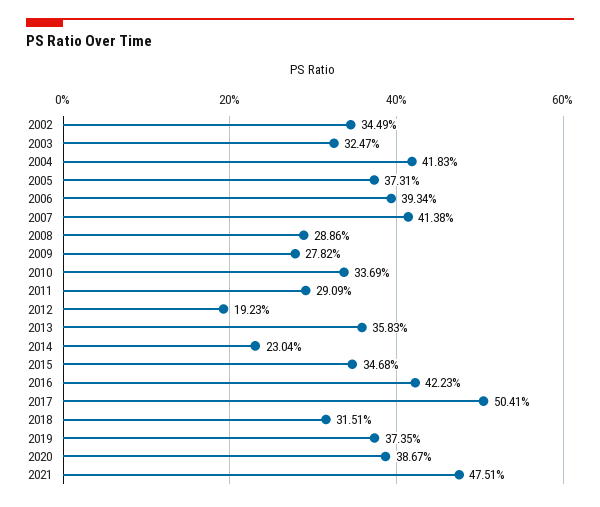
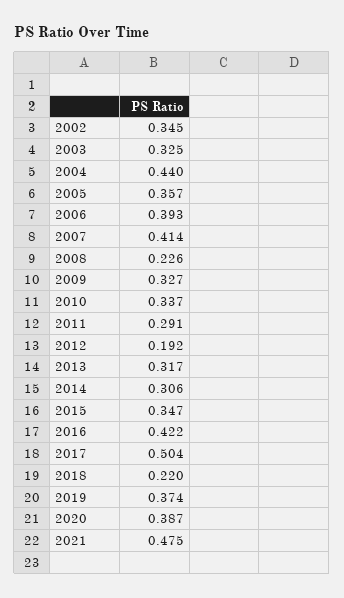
2004: 0.4183 -> 0.44
2005: 0.3731 -> 0.357
2008: 0.2886 -> 0.226
2009: 0.2782 -> 0.327
2013: 0.3583 -> 0.317
2014: 0.2304 -> 0.306
2018: 0.3151 -> 0.22

